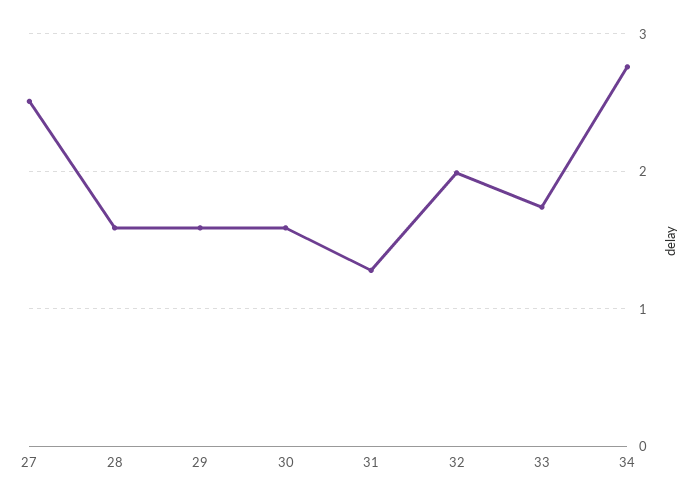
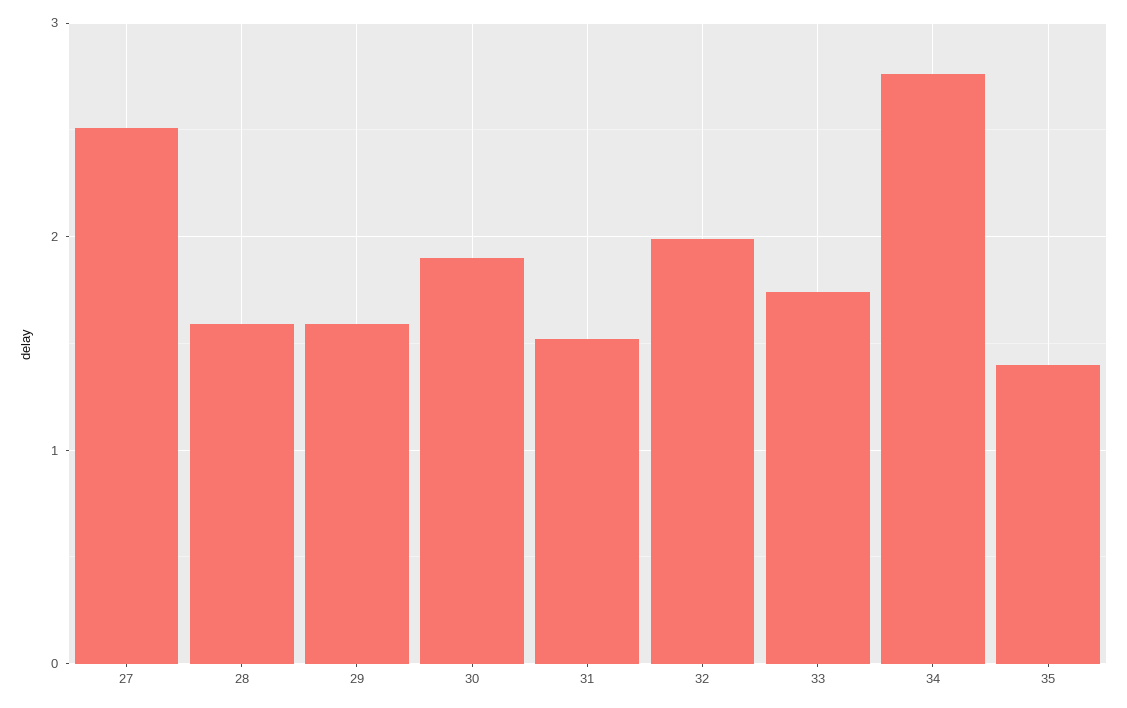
30: 1.6 -> 1.9
31: 1.3 -> 1.5
35: none -> 1.4

